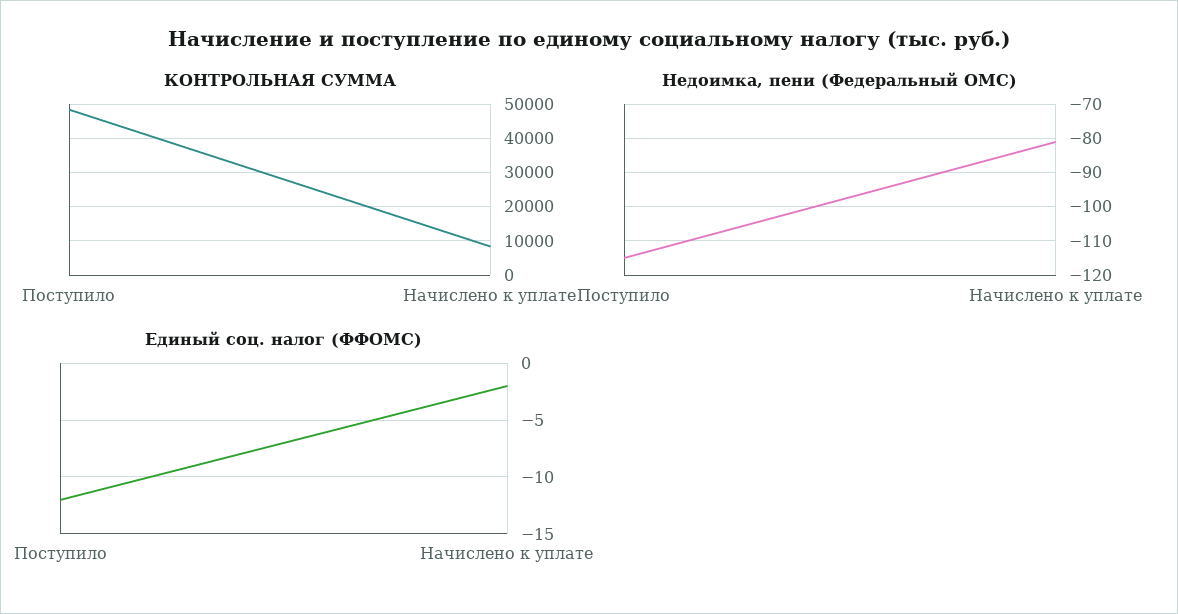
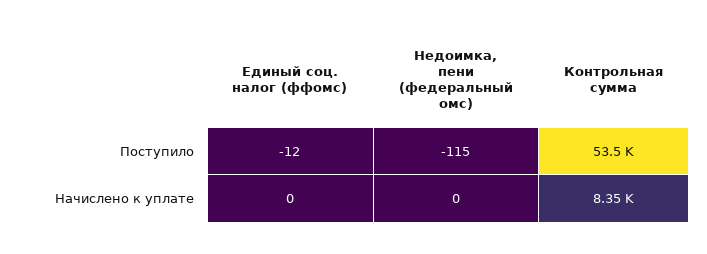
КОНТРОЛЬНАЯ СУММА, Поступило: 48000 -> 53500
Недоимка, пени (Федеральный ОМС), Начислено к уплате: -80 -> 0
Единый соц. налог (ФФОМС), Начислено к уплате: -2 -> 0

